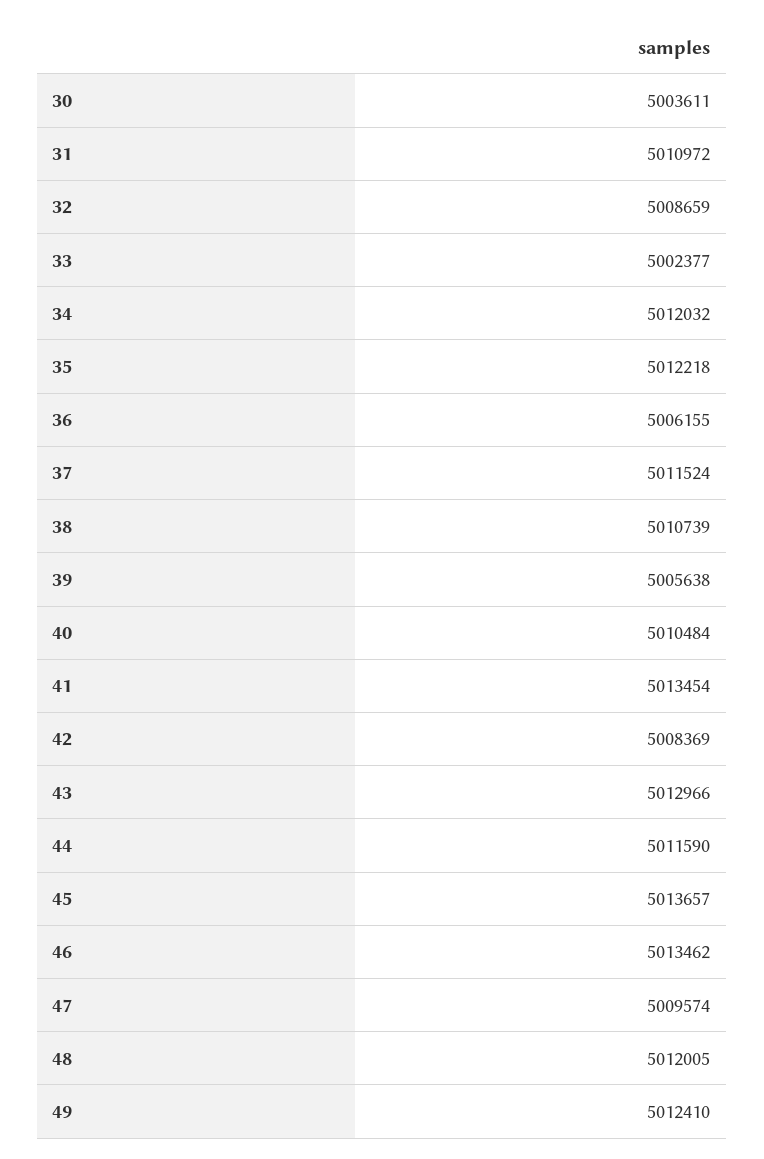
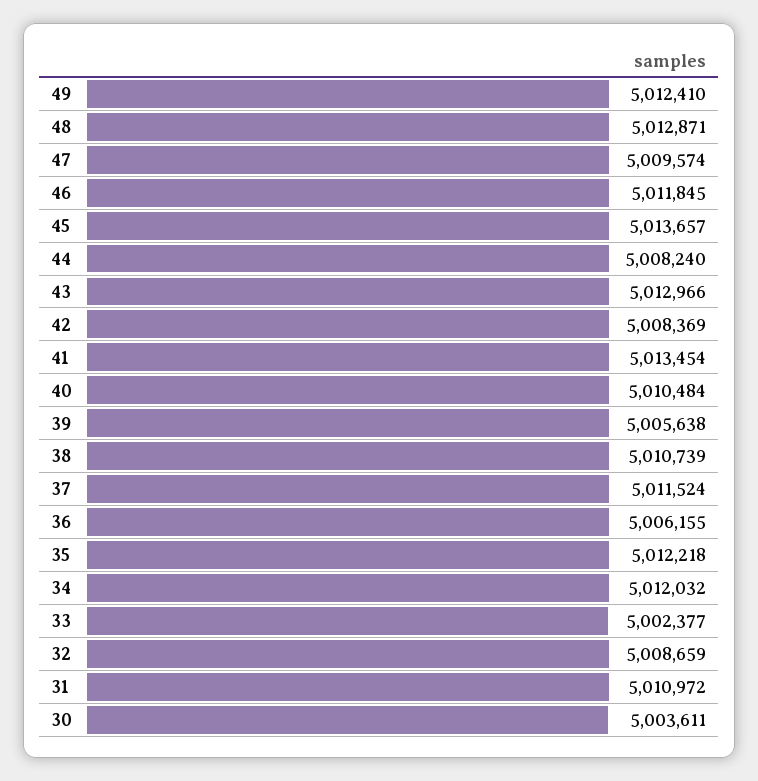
44: 5011590 -> 5008240
46: 5013462 -> 5011845
48: 5012005 -> 5012871

